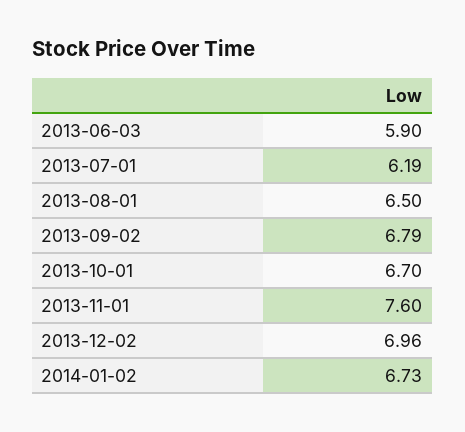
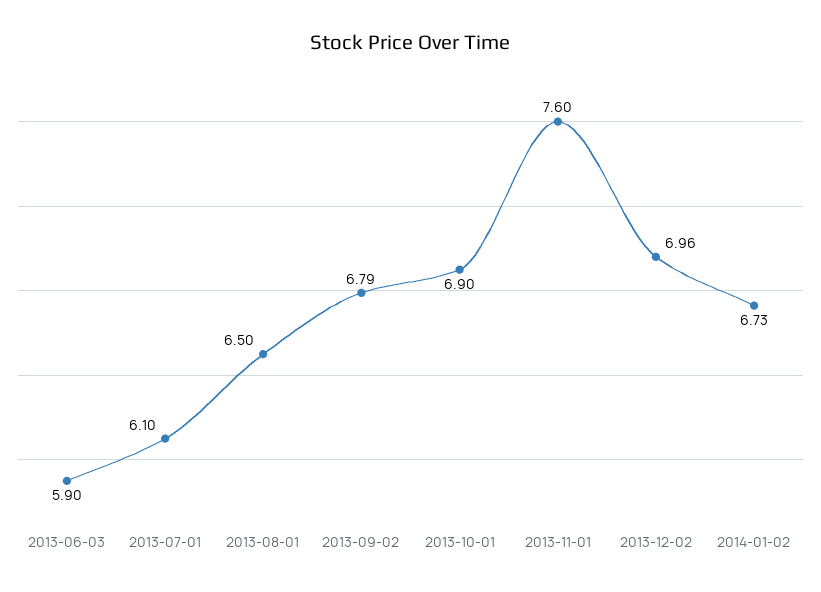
2013-07-01: 6.19 -> 6.1
2013-10-01: 6.7 -> 6.9

